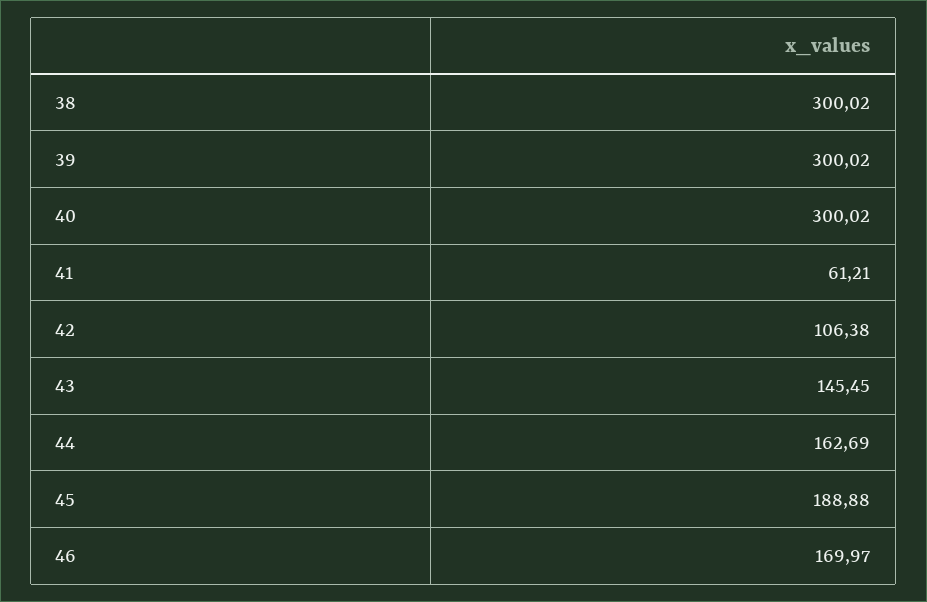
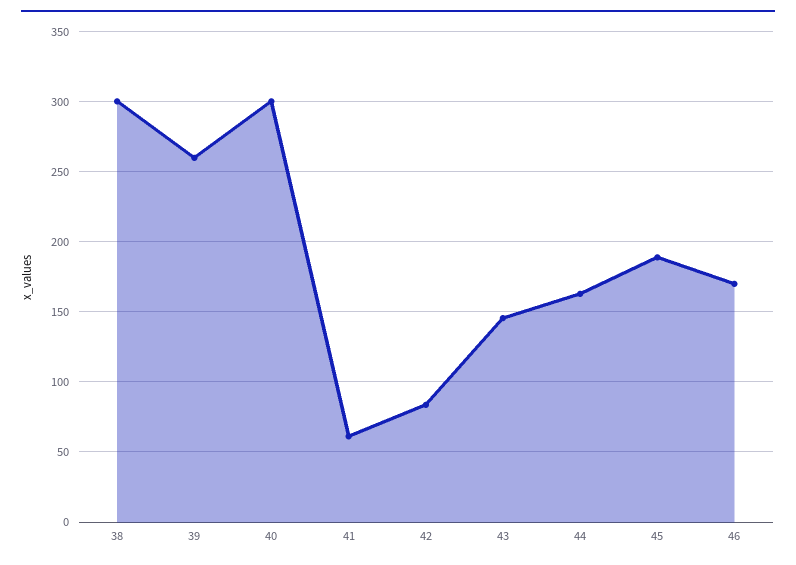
39: 300.02 -> 260
42: 106.38 -> 85

